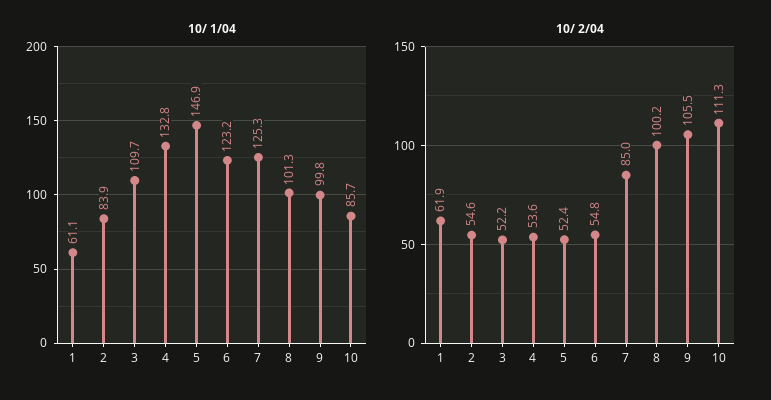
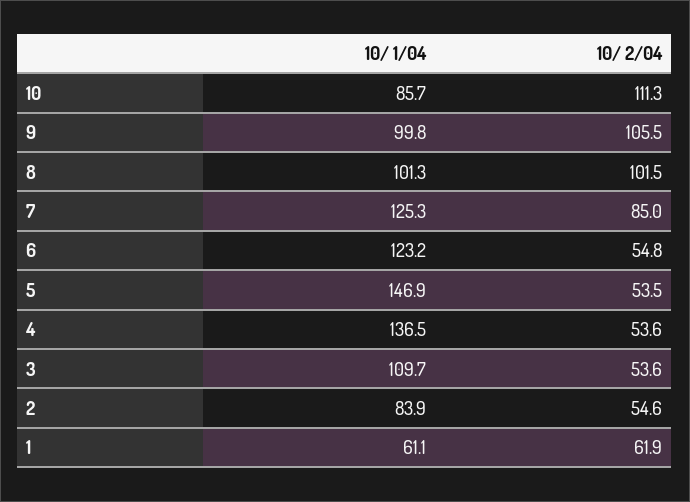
10/ 1/04, 4: 132.8 -> 136.5
10/ 2/04, 3: 52.2 -> 53.6
10/ 2/04, 5: 52.4 -> 53.5
10/ 2/04, 8: 100.2 -> 101.5

